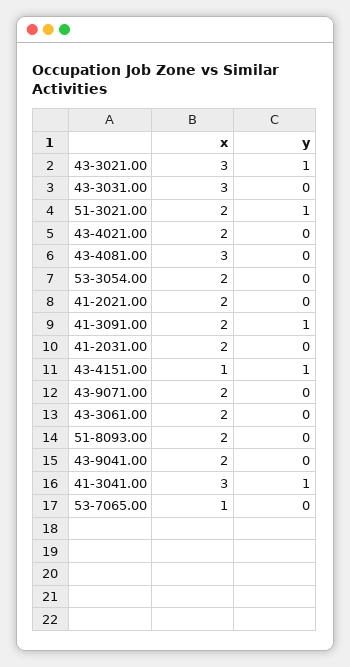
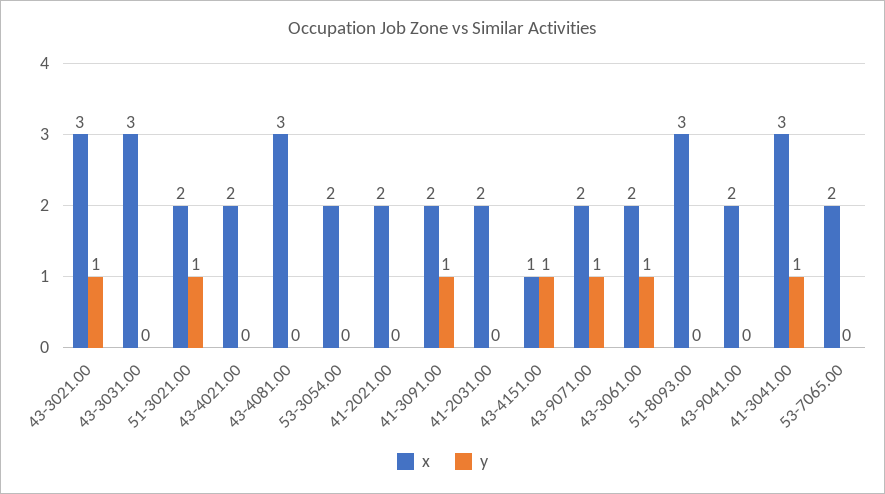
y, 43-9071.00: 0 -> 1
y, 43-3061.00: 0 -> 1
x, 51-8093.00: 2 -> 3
x, 53-7065.00: 1 -> 2

